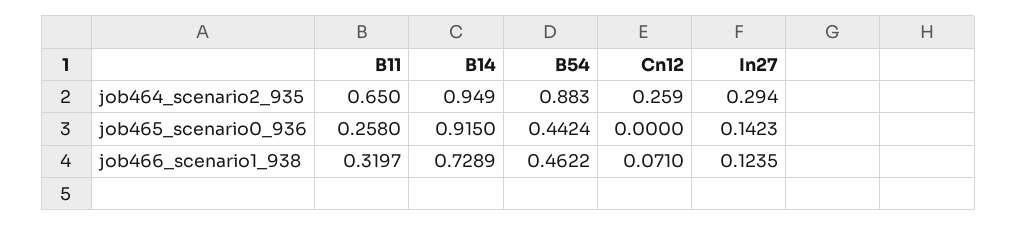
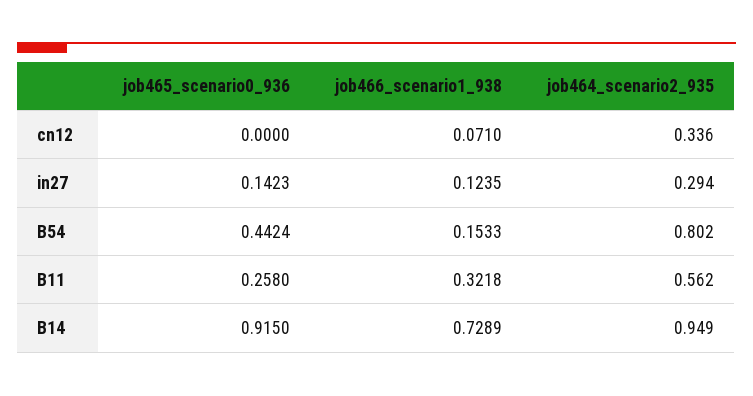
B11, job464_scenario2_935: 0.65 -> 0.562
B54, job464_scenario2_935: 0.883 -> 0.802
Cn12, job464_scenario2_935: 0.259 -> 0.336
B11, job466_scenario1_938: 0.3197 -> 0.3218
B54, job466_scenario1_938: 0.4622 -> 0.1533

